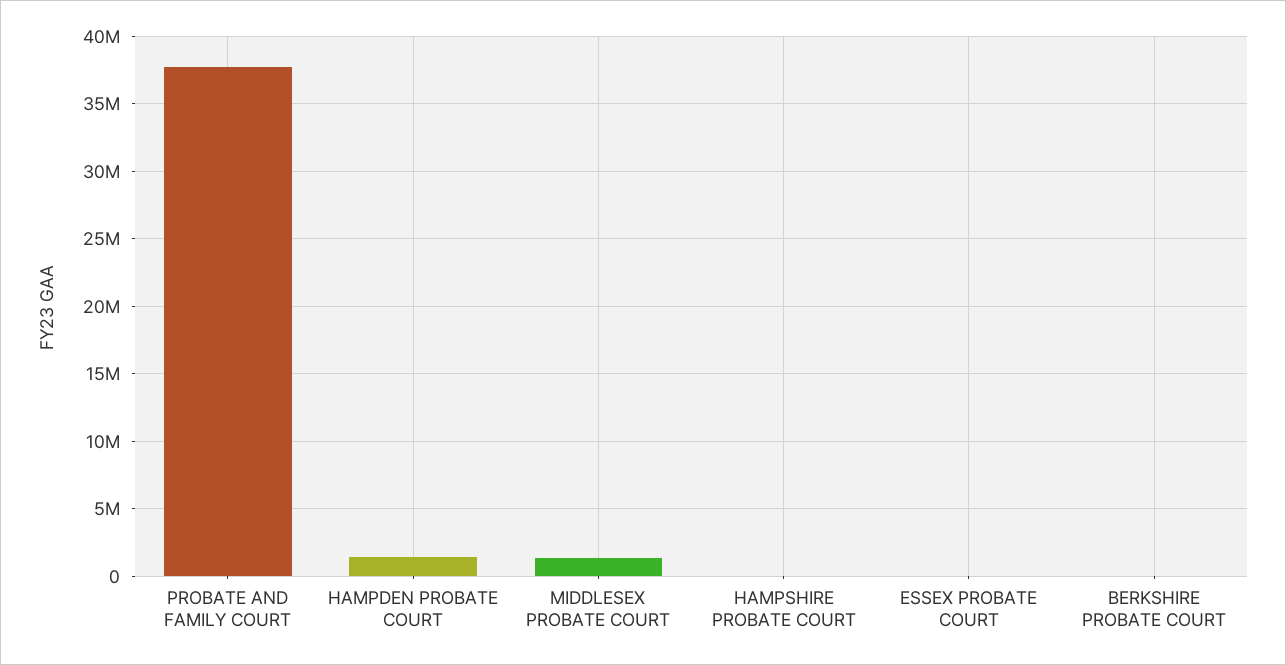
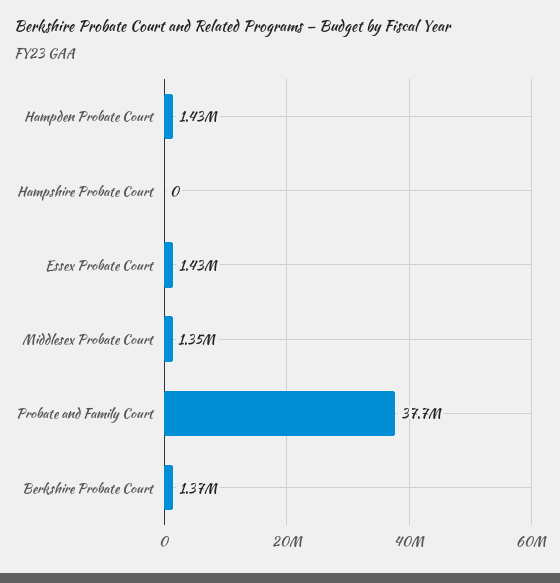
ESSEX PROBATE COURT: 0 -> 1430000
BERKSHIRE PROBATE COURT: 0 -> 1370000

